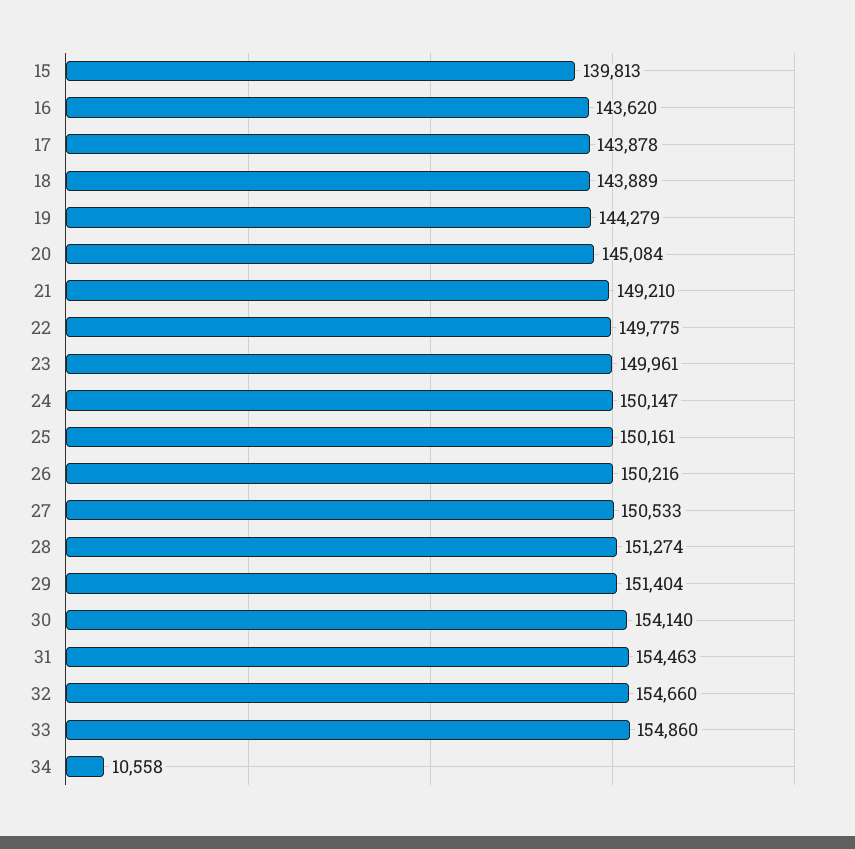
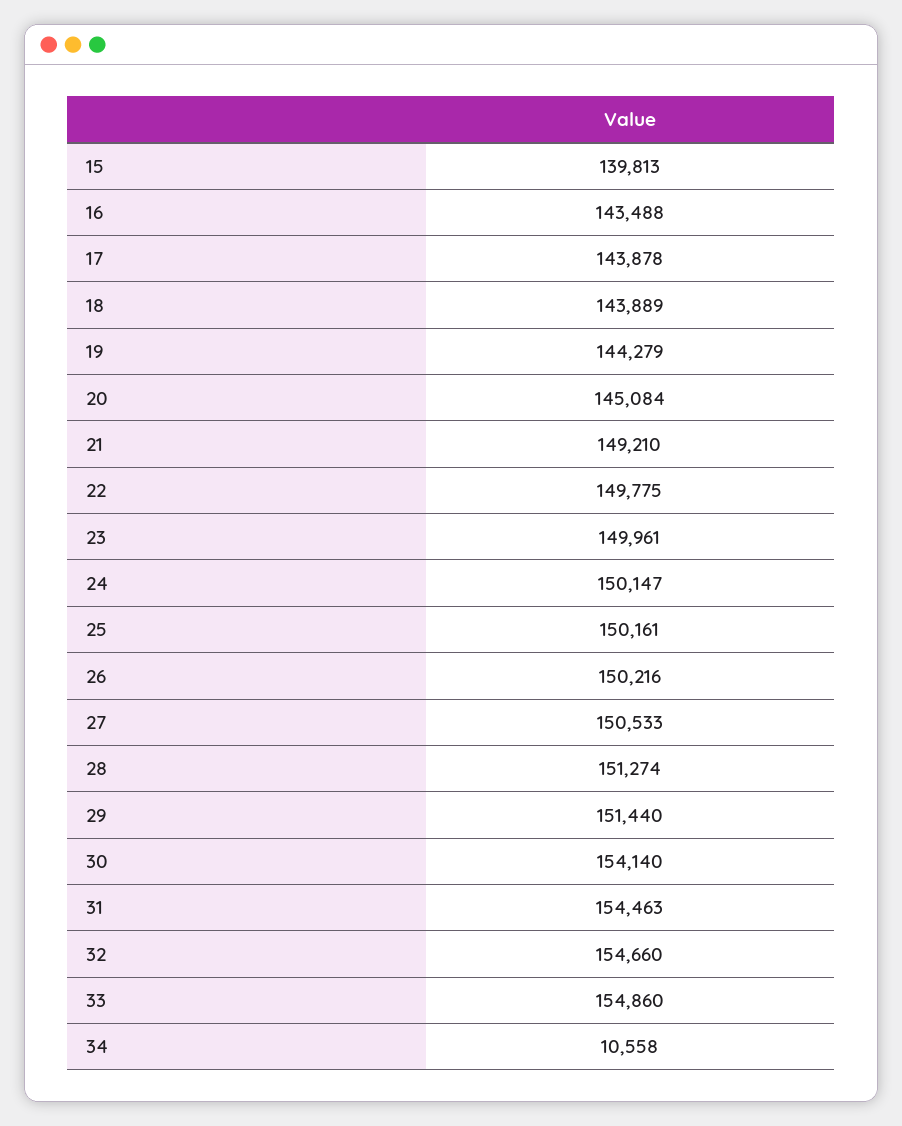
16: 143620 -> 143488
29: 151404 -> 151440

